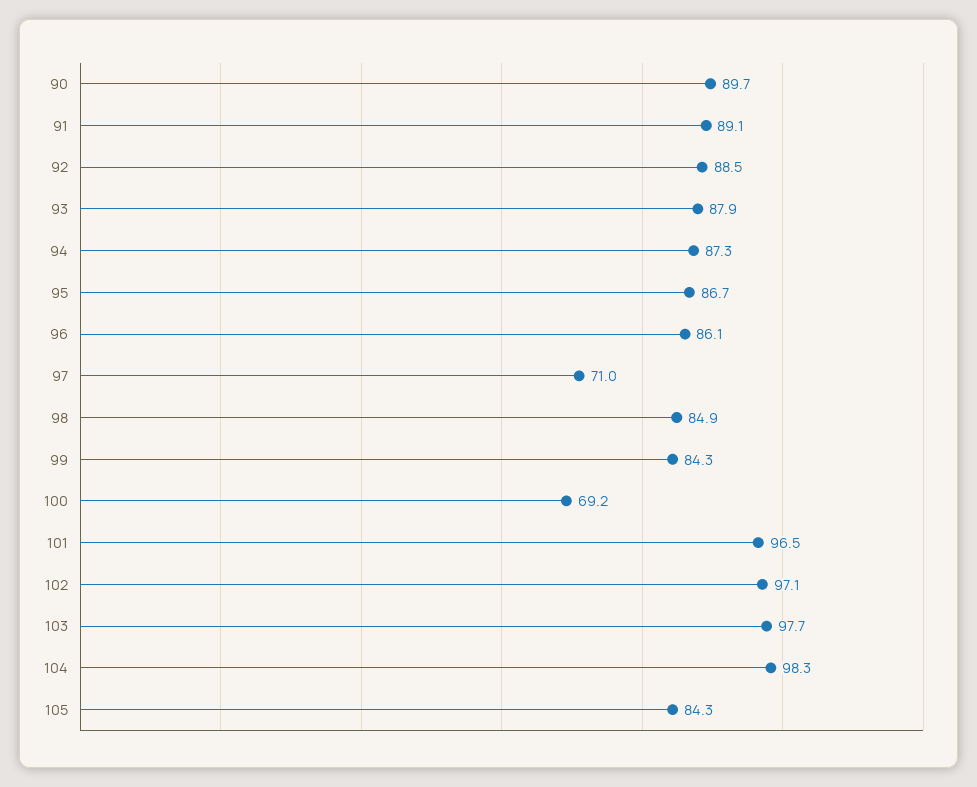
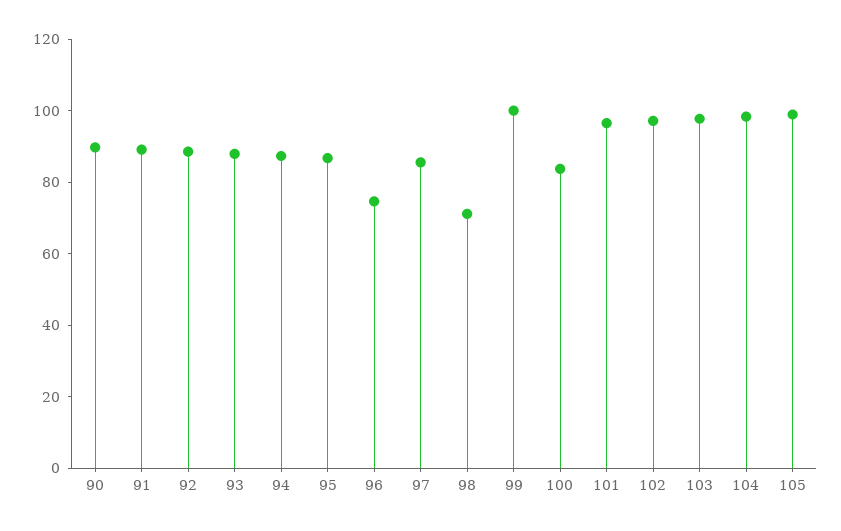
96: 86.1 -> 75
97: 71 -> 85
98: 84.9 -> 70
99: 84.3 -> 100
100: 69.2 -> 85
105: 84.3 -> 100

